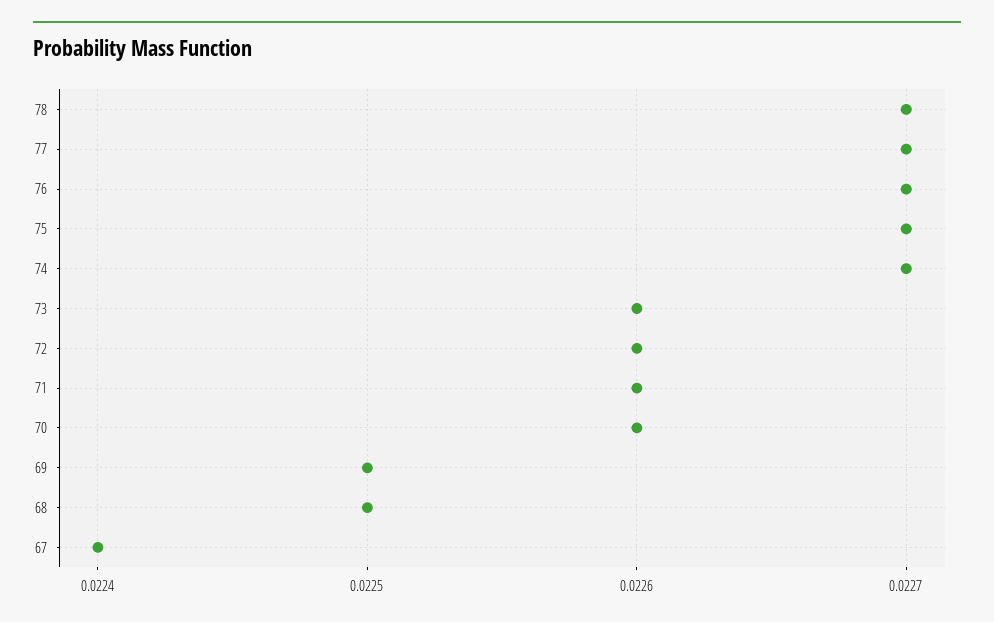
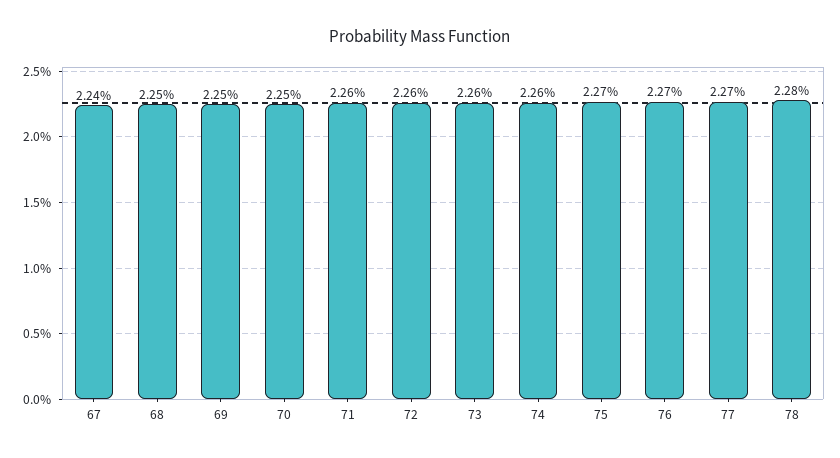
78: 0.0227 -> 0.0228
74: 0.0227 -> 0.0226
70: 0.0226 -> 0.0225

